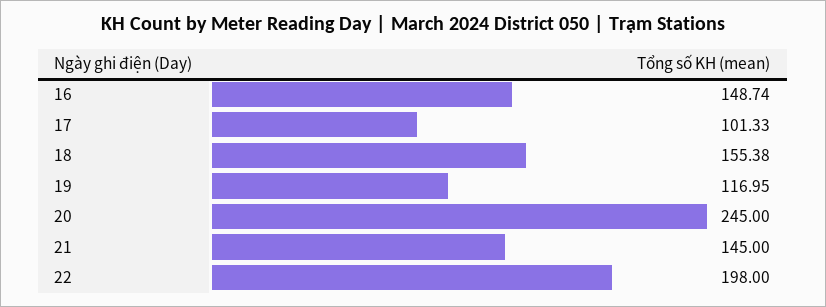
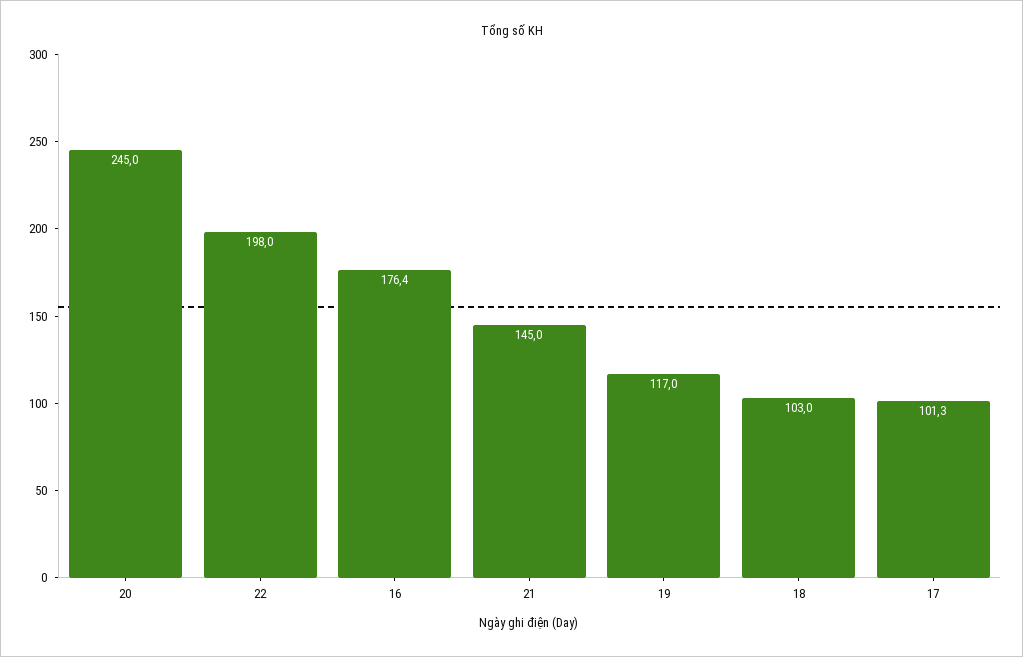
16: 148.74 -> 176.4
18: 155.38 -> 103

